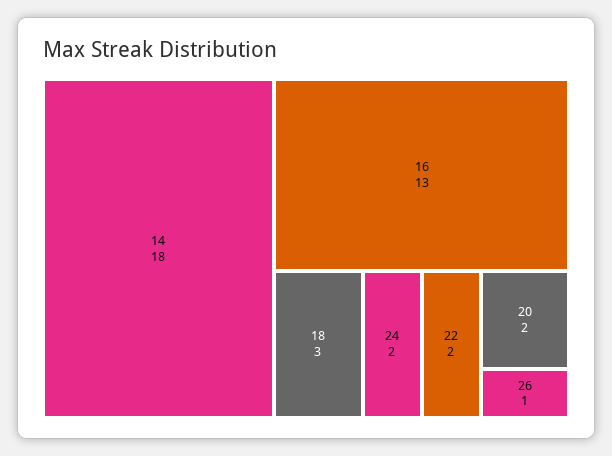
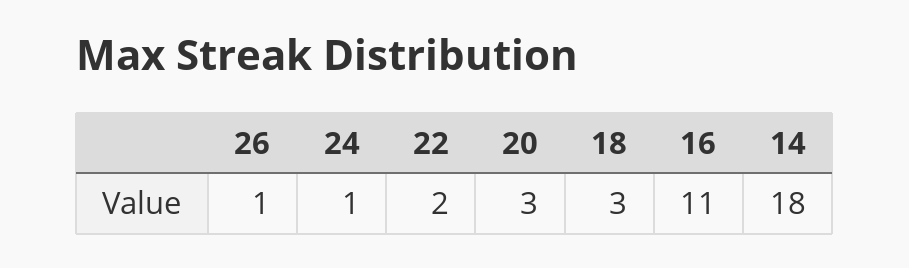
16: 13 -> 11
24: 2 -> 1
20: 2 -> 3

